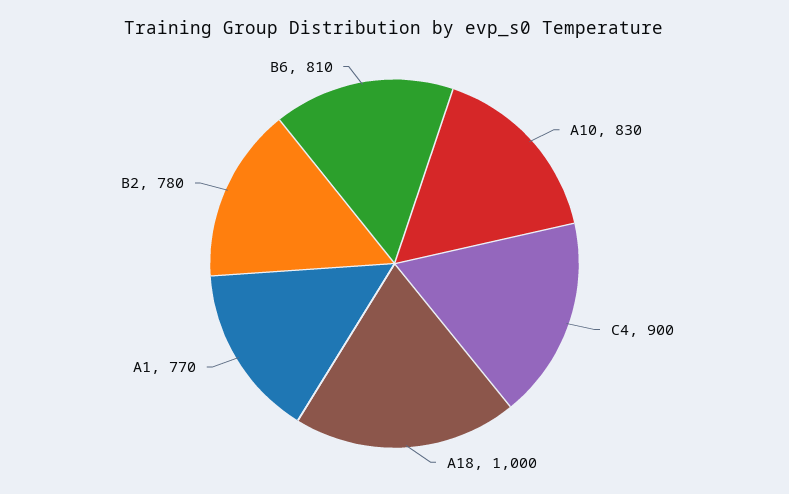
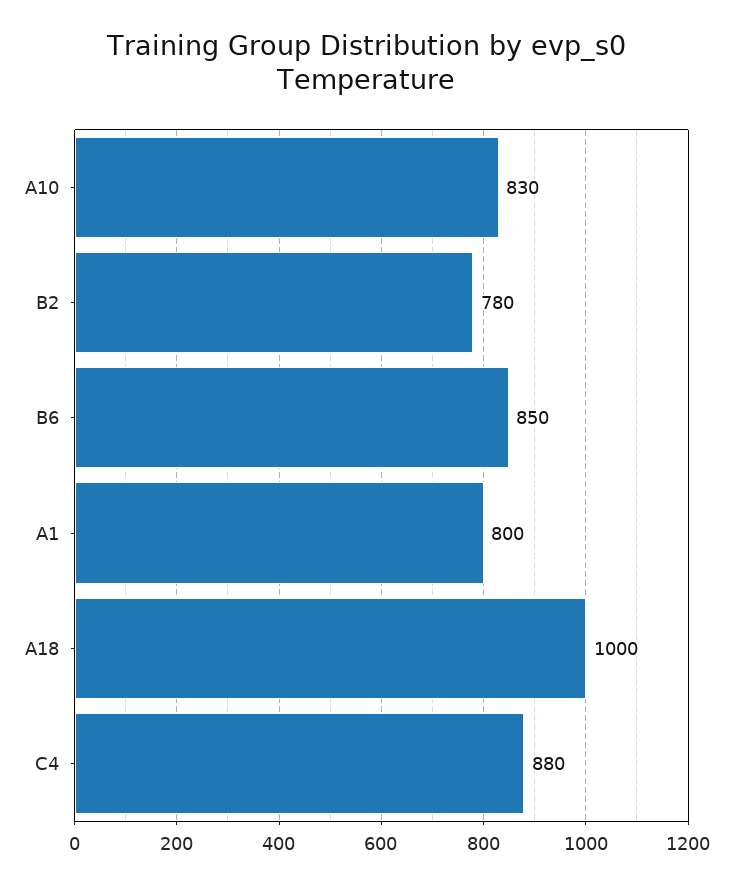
C4: 900 -> 880
A1: 770 -> 800
B6: 810 -> 850

